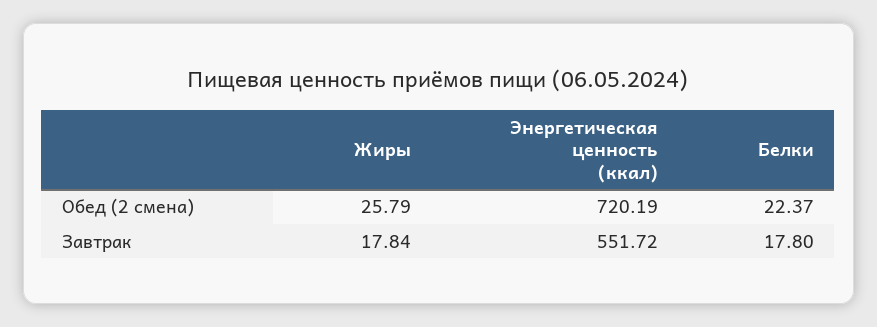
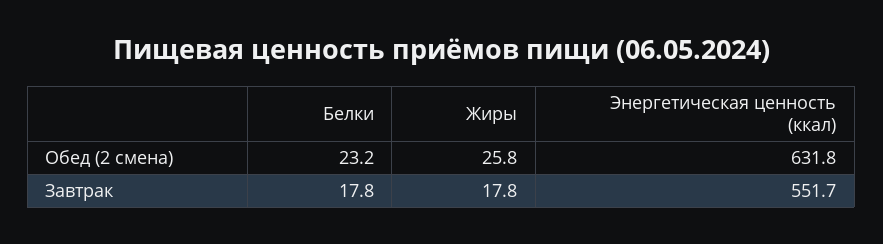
Энергетическая ценность (ккал), Обед (2 смена): 720.19 -> 631.8
Белки, Обед (2 смена): 22.37 -> 23.2

